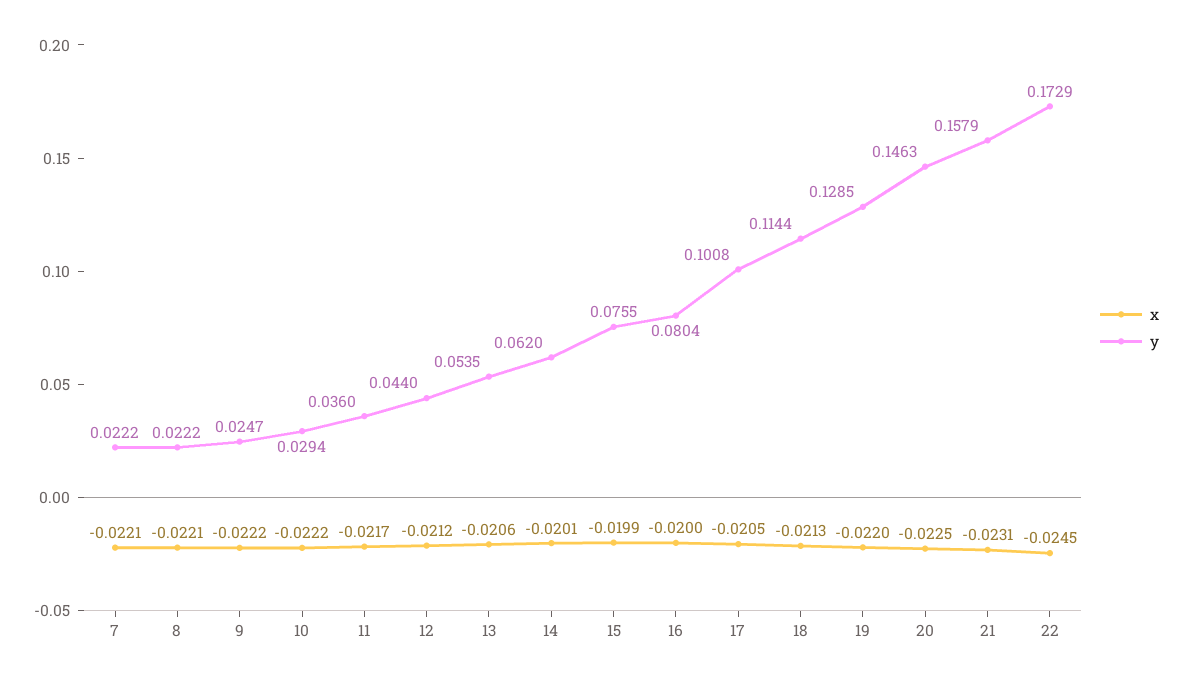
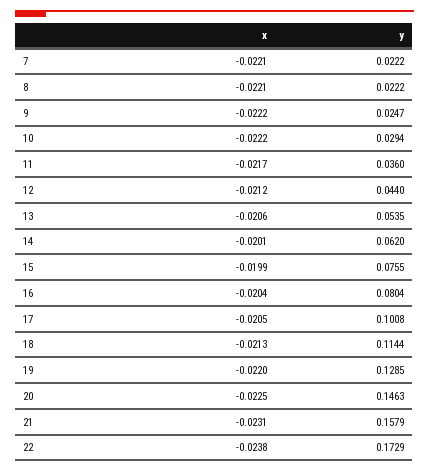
x, 16: -0.02 -> -0.0204
x, 22: -0.0245 -> -0.0238

